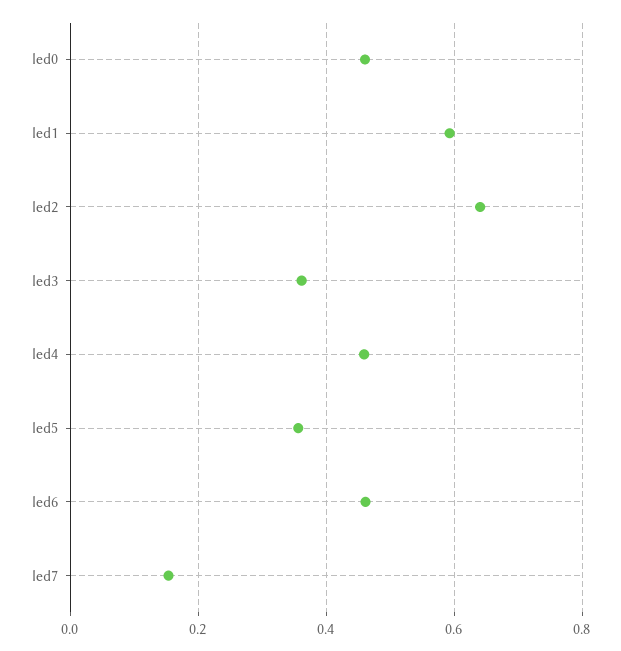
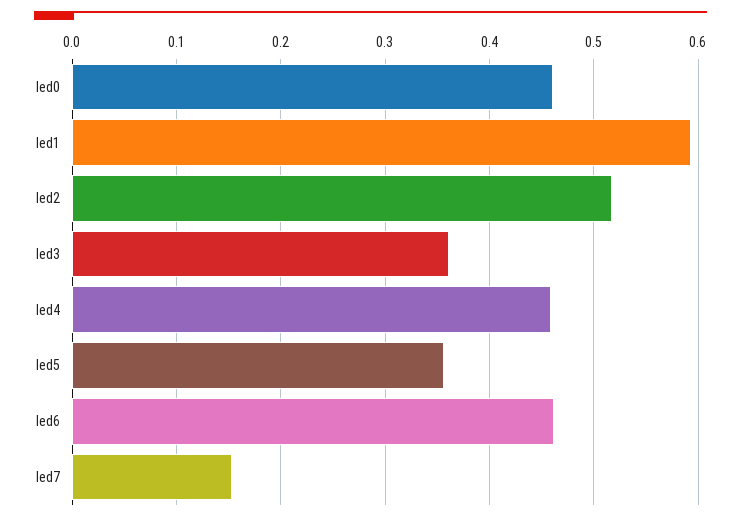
led2: 0.64 -> 0.52

